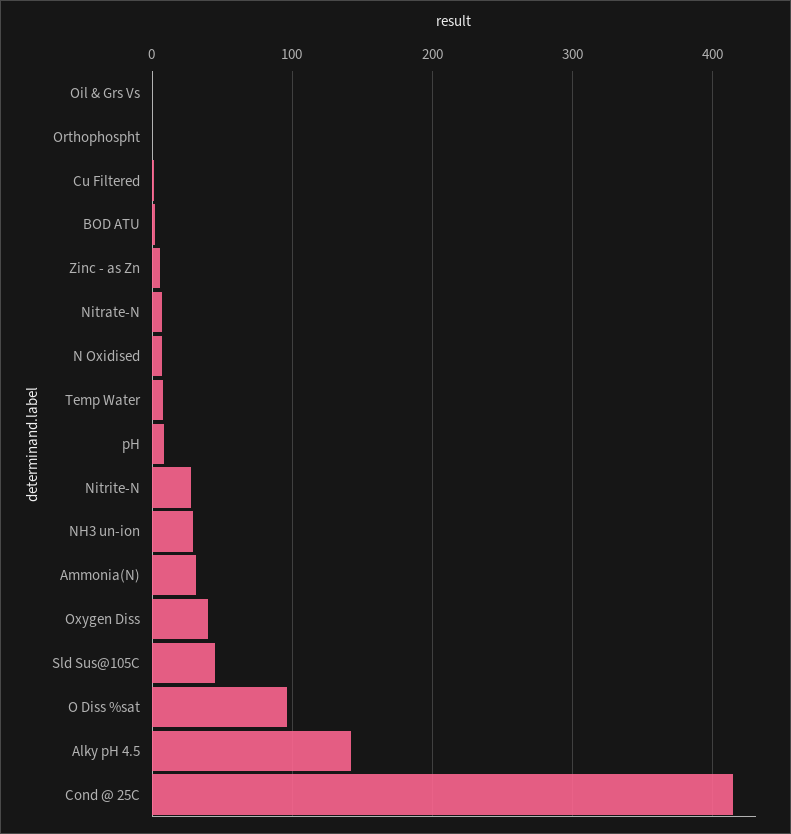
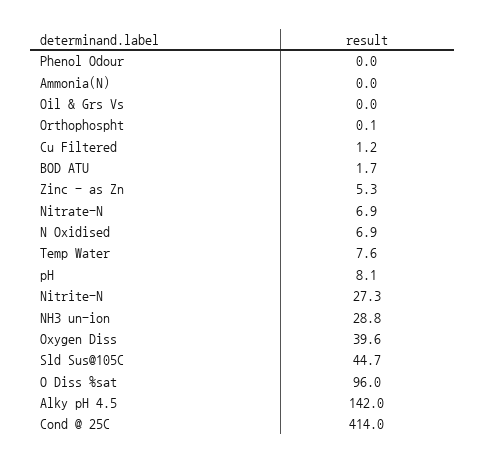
Ammonia(N): 30 -> 0
Phenol Odour: none -> 0

